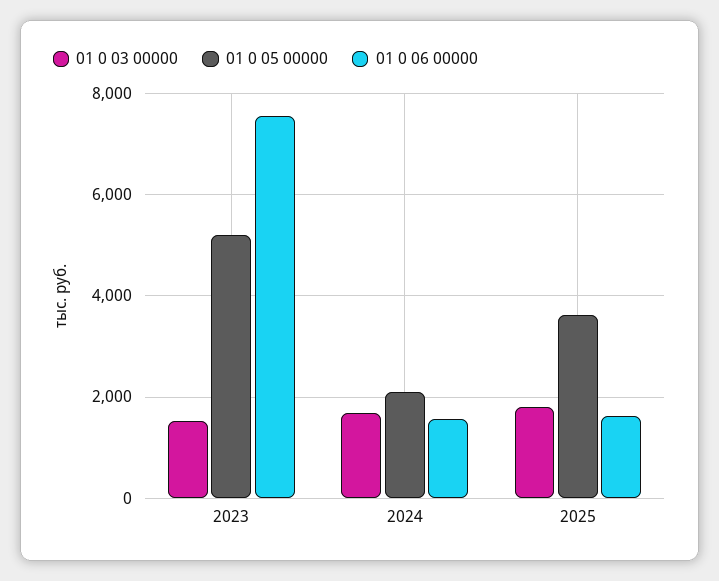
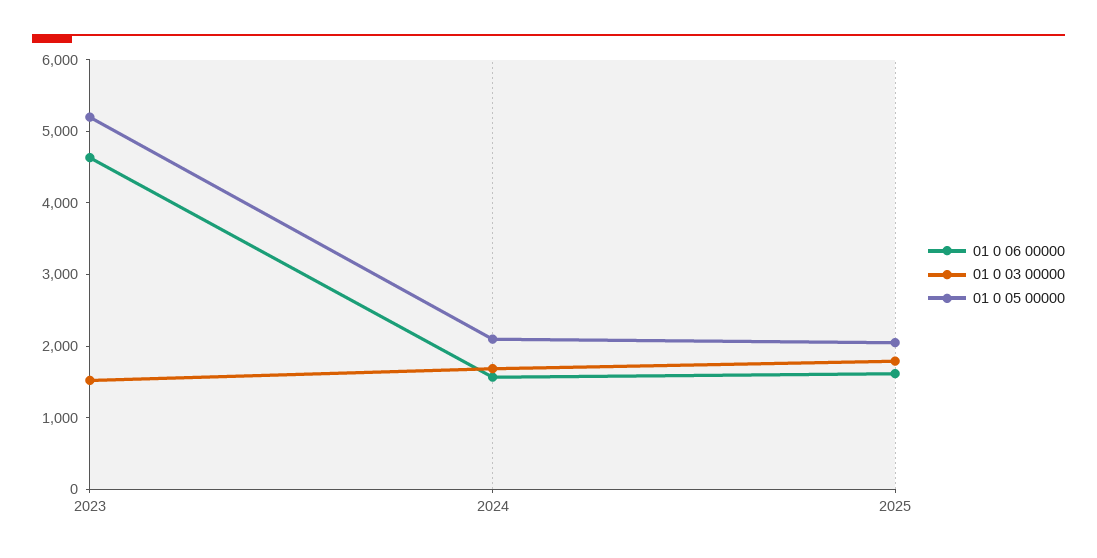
01 0 06 00000, 2023: 7600 -> 4600
01 0 05 00000, 2025: 3600 -> 2000

